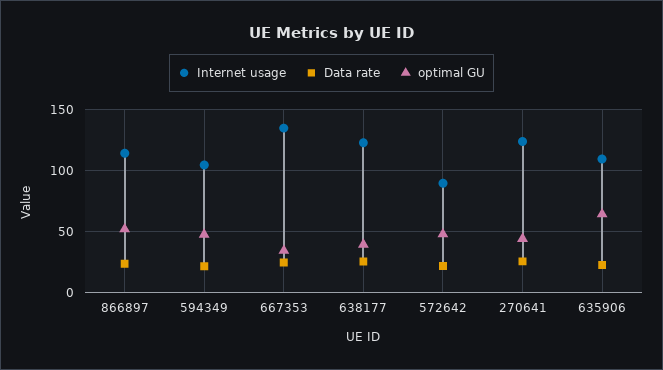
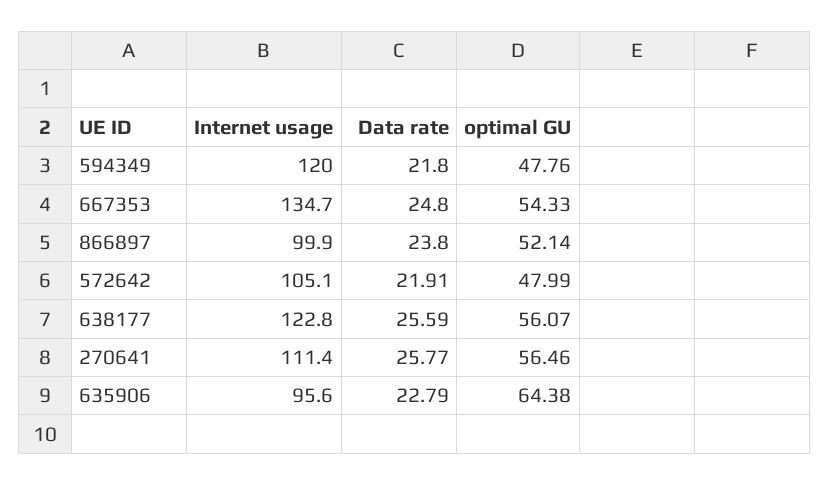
Internet usage, 866897: 115 -> 99.9
Internet usage, 594349: 105 -> 120
optimal GU, 667353: 35 -> 54.33
optimal GU, 638177: 40 -> 56.07
Internet usage, 572642: 90 -> 105.1
Internet usage, 270641: 125 -> 111.4
optimal GU, 270641: 45 -> 56.46
Internet usage, 635906: 110 -> 95.6

